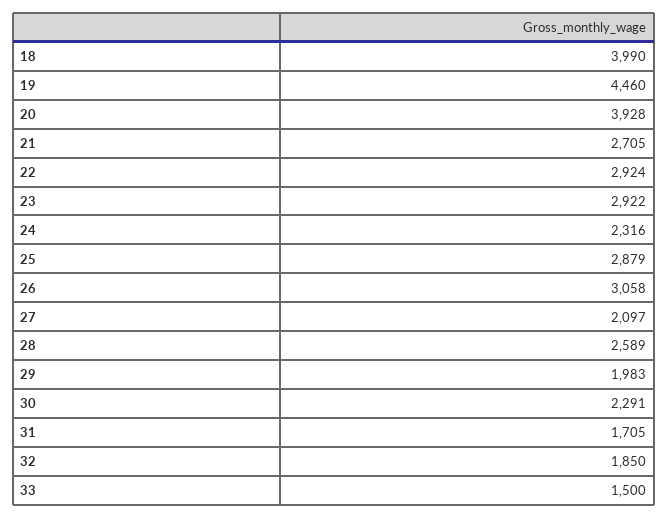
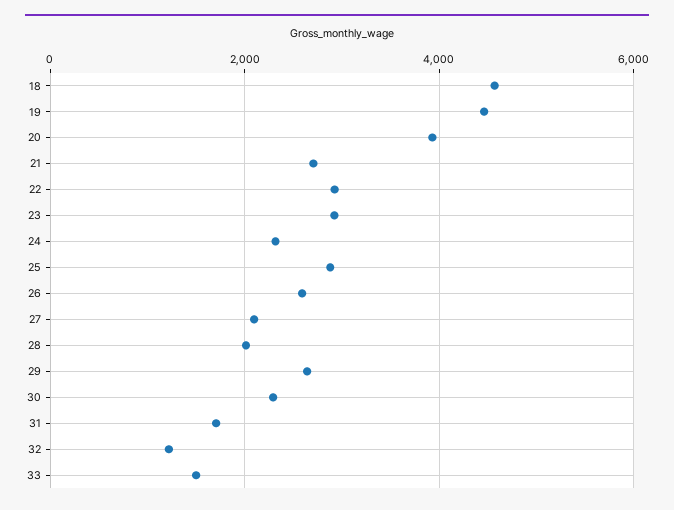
18: 3990 -> 4600
26: 3058 -> 2600
28: 2589 -> 2000
29: 1983 -> 2600
32: 1850 -> 1200

